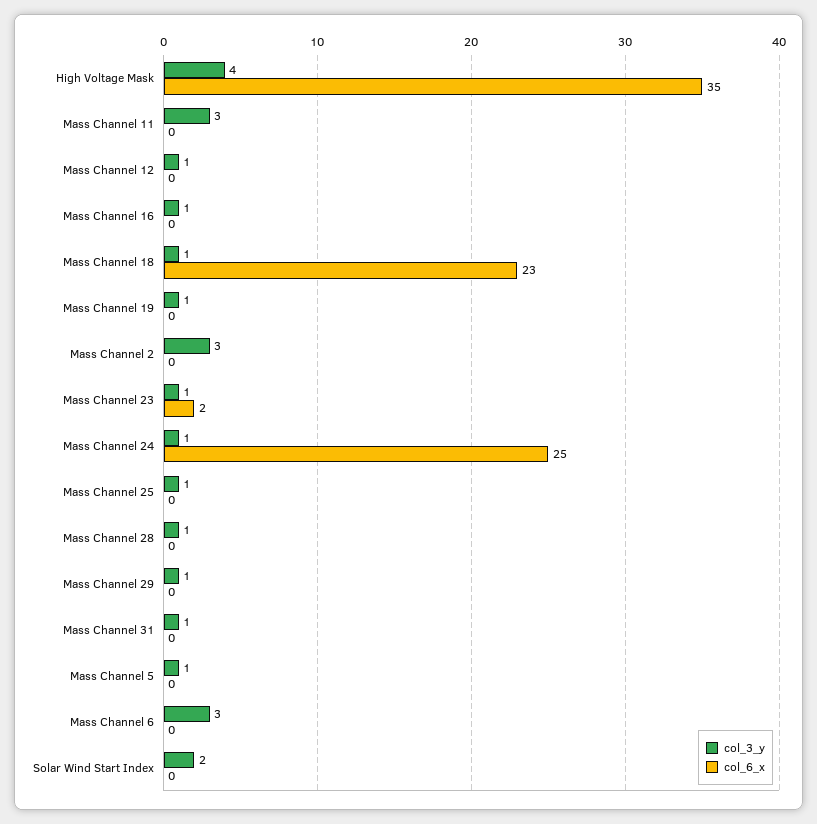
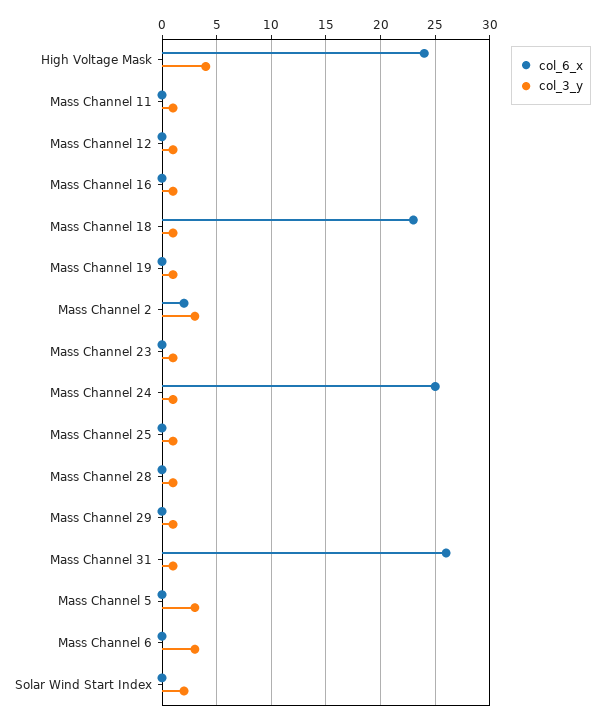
col_6_x, High Voltage Mask: 35 -> 24
col_3_y, Mass Channel 11: 3 -> 1
col_6_x, Mass Channel 2: 0 -> 2
col_6_x, Mass Channel 23: 2 -> 0
col_6_x, Mass Channel 31: 0 -> 26
col_3_y, Mass Channel 5: 1 -> 3

